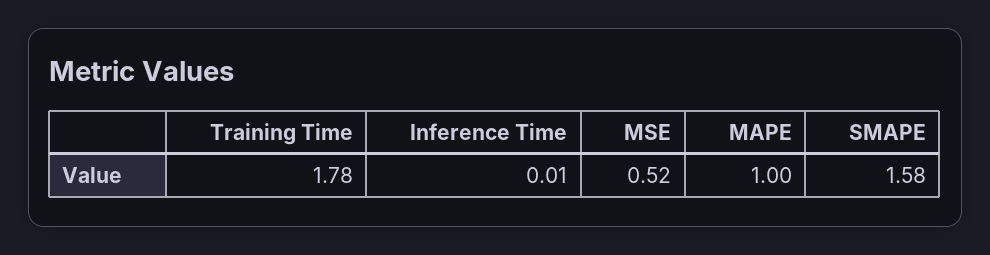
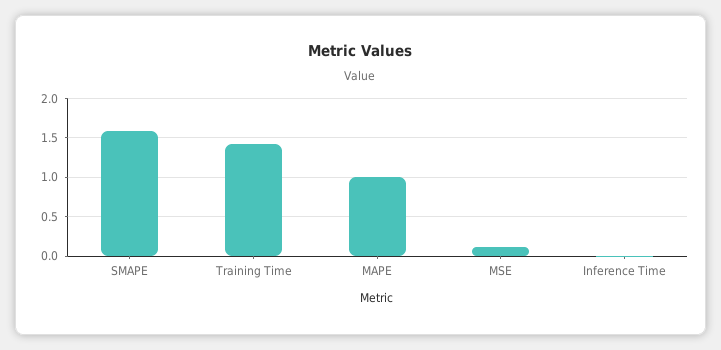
Training Time: 1.78 -> 1.4
MSE: 0.52 -> 0.1

